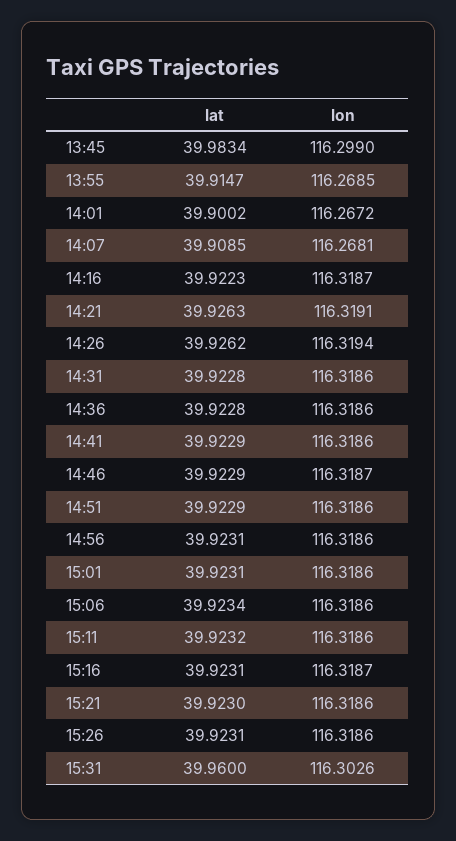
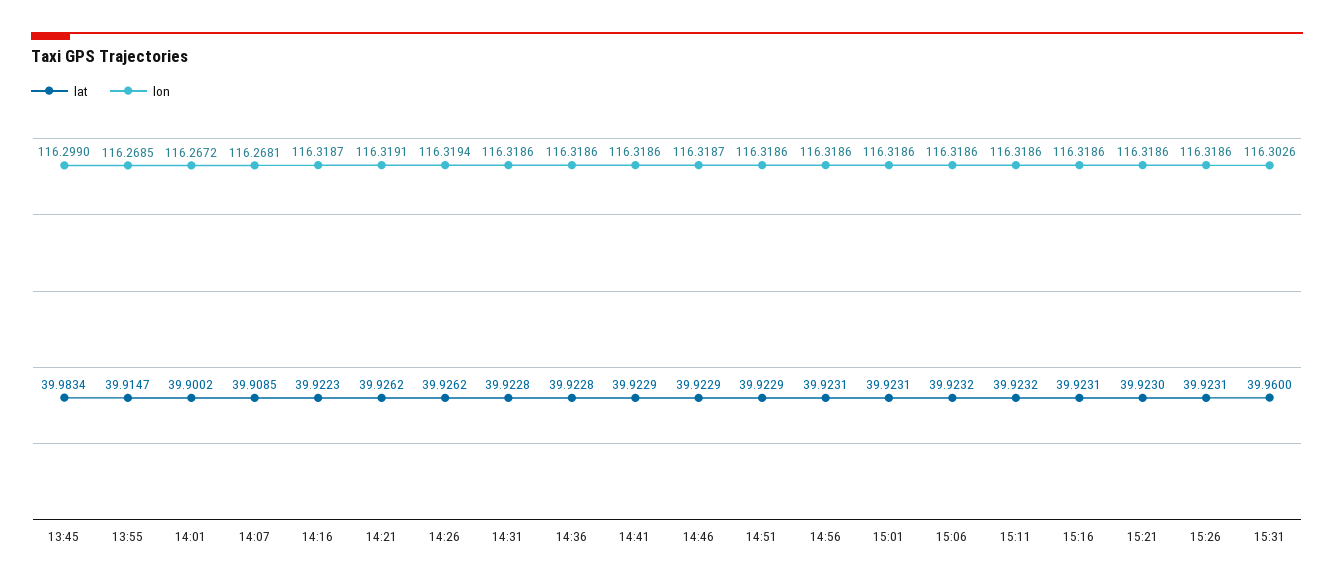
lat, 14:21: 39.9263 -> 39.9262
lat, 15:06: 39.9234 -> 39.9232
lon, 15:16: 116.3187 -> 116.3186

